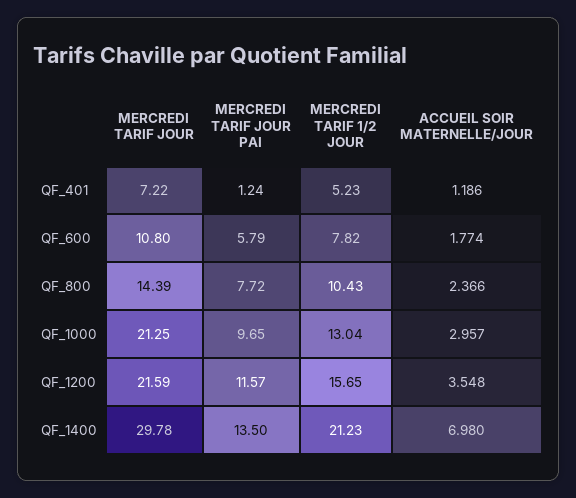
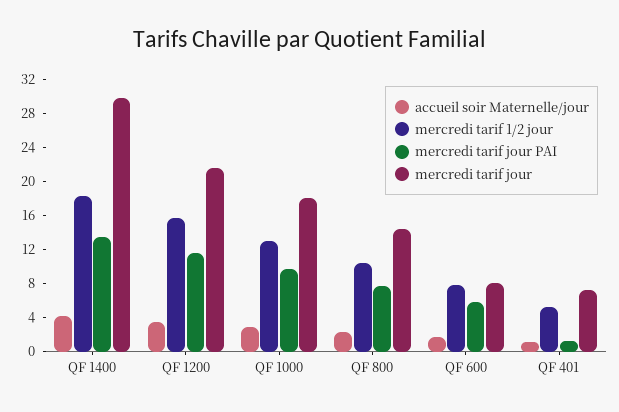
MERCREDI TARIF JOUR, QF_600: 10.8 -> 8
MERCREDI TARIF JOUR, QF_1000: 21.25 -> 18
MERCREDI TARIF 1/2 JOUR, QF_1400: 21.23 -> 18
ACCUEIL SOIR MATERNELLE/JOUR, QF_1400: 6.98 -> 4

